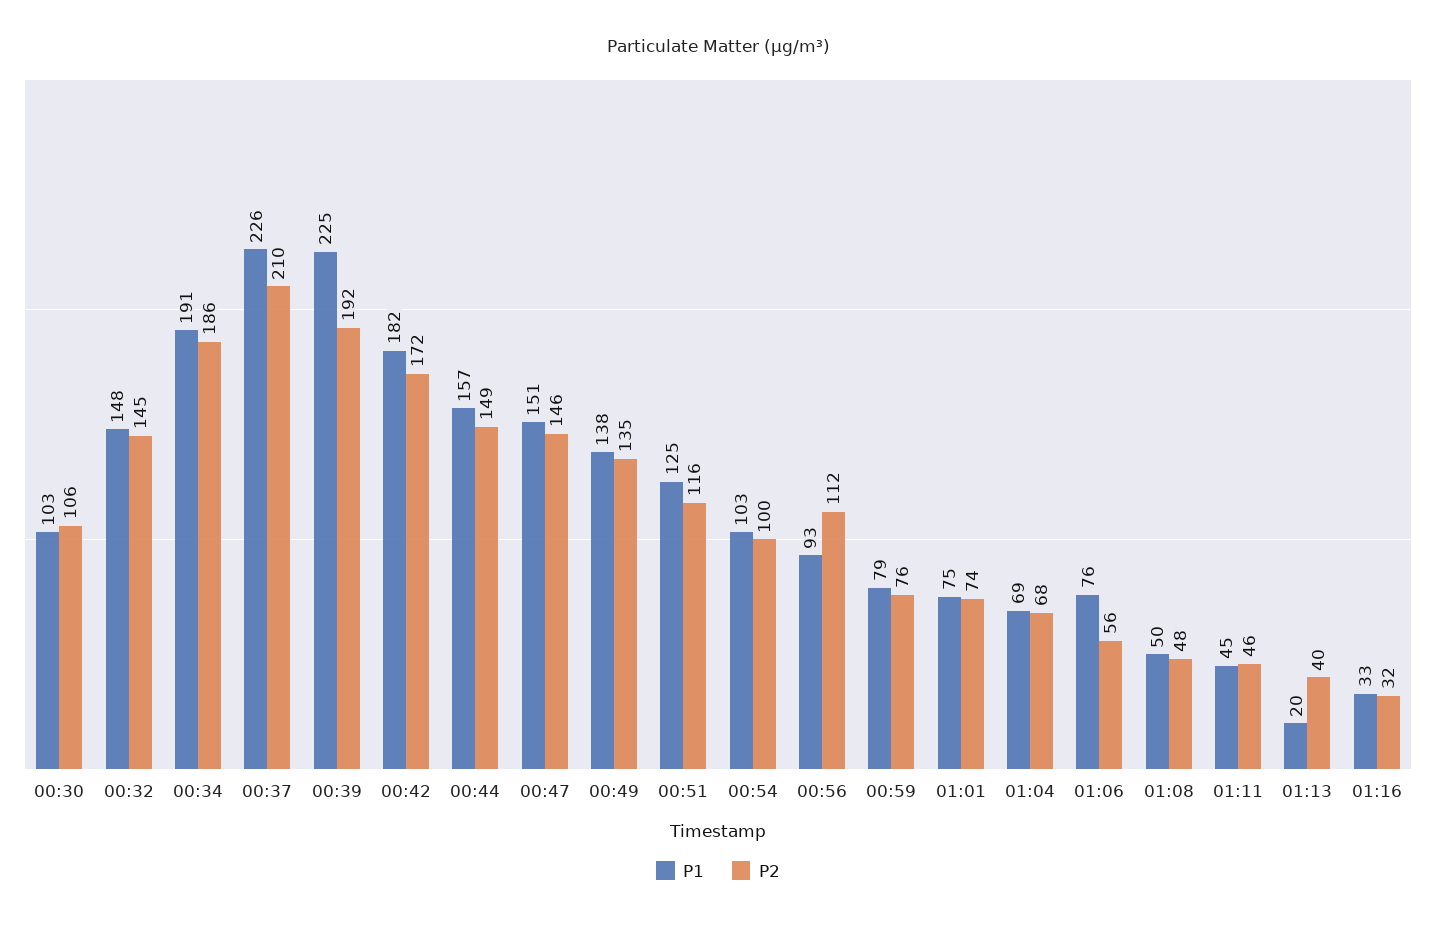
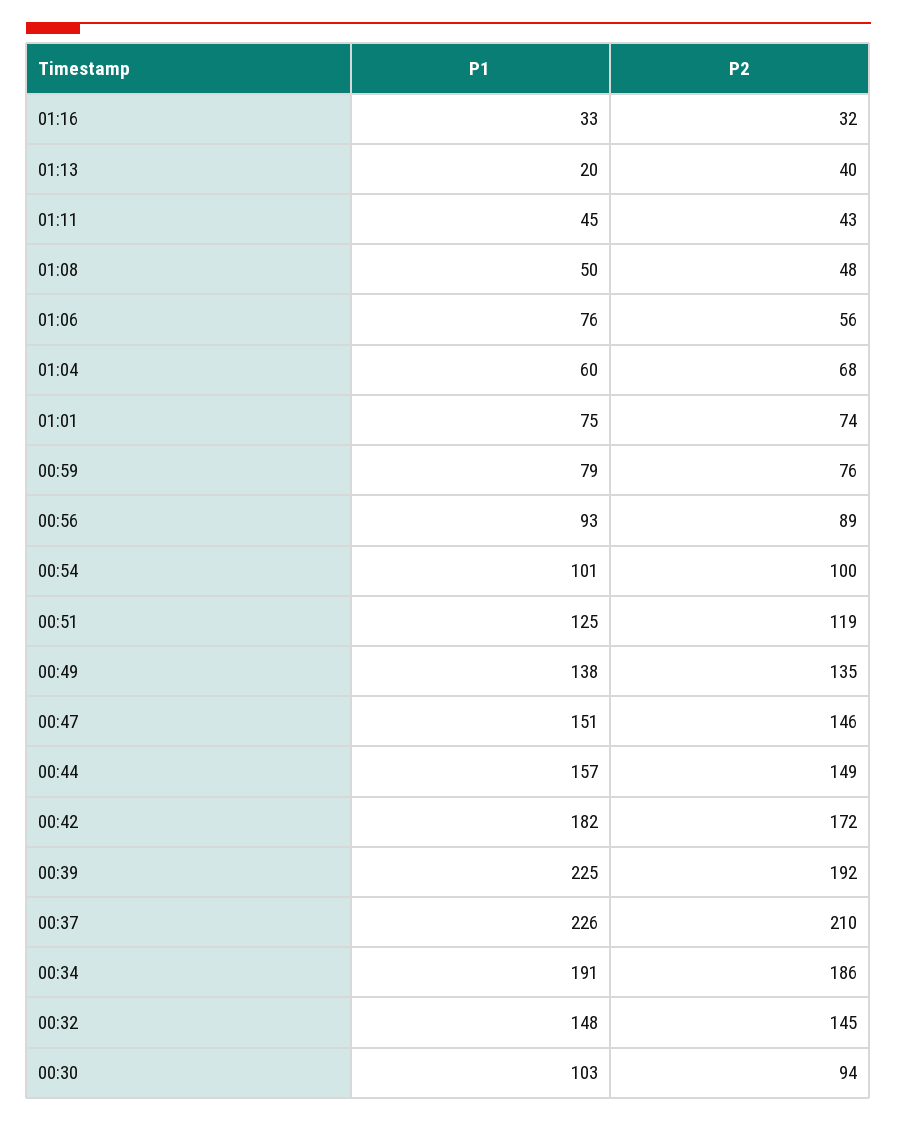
P2, 00:30: 106 -> 94
P2, 00:51: 116 -> 119
P1, 00:54: 103 -> 101
P2, 00:56: 112 -> 89
P1, 01:04: 69 -> 60
P2, 01:11: 46 -> 43

